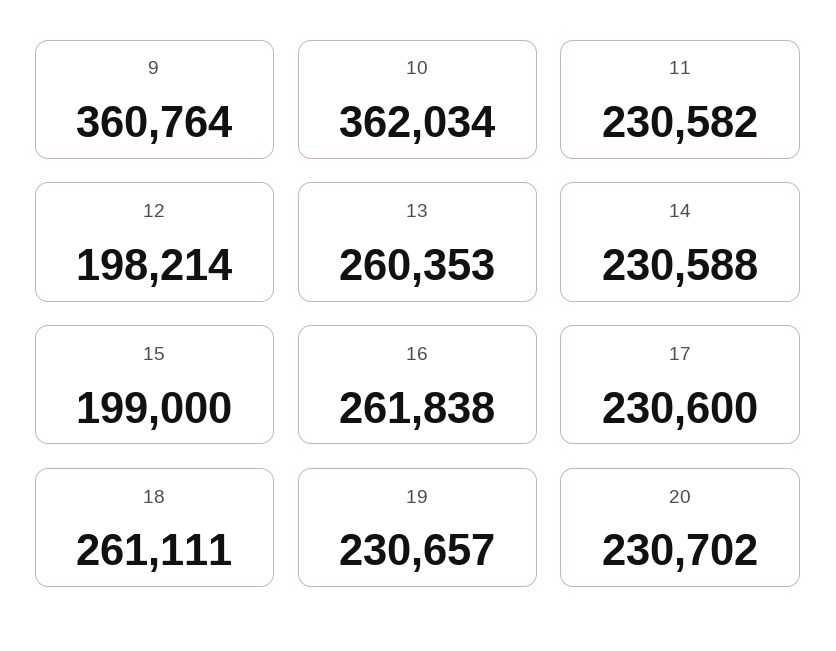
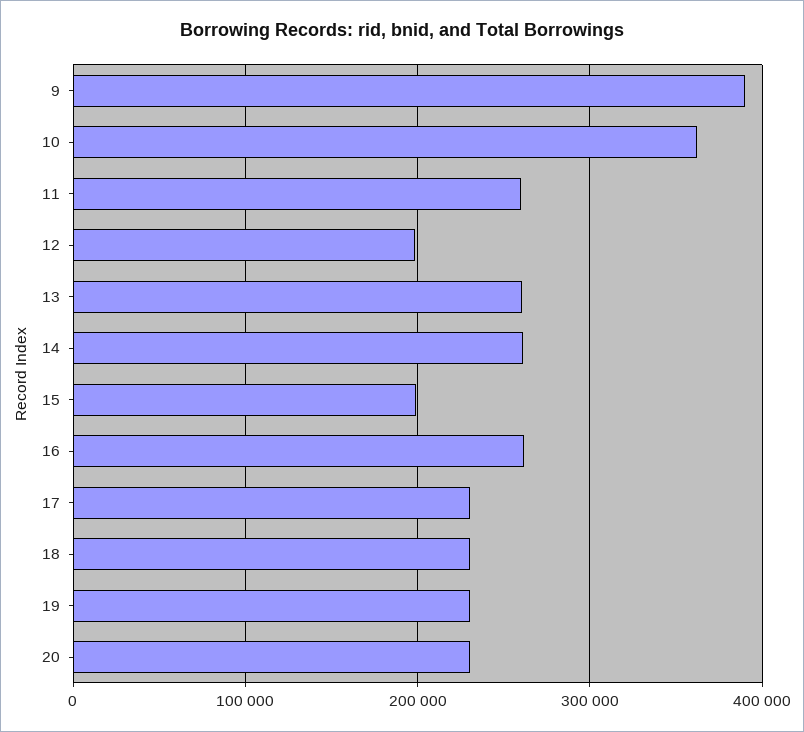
9: 360764 -> 390000
11: 230582 -> 260000
14: 230588 -> 260000
18: 261111 -> 230000

